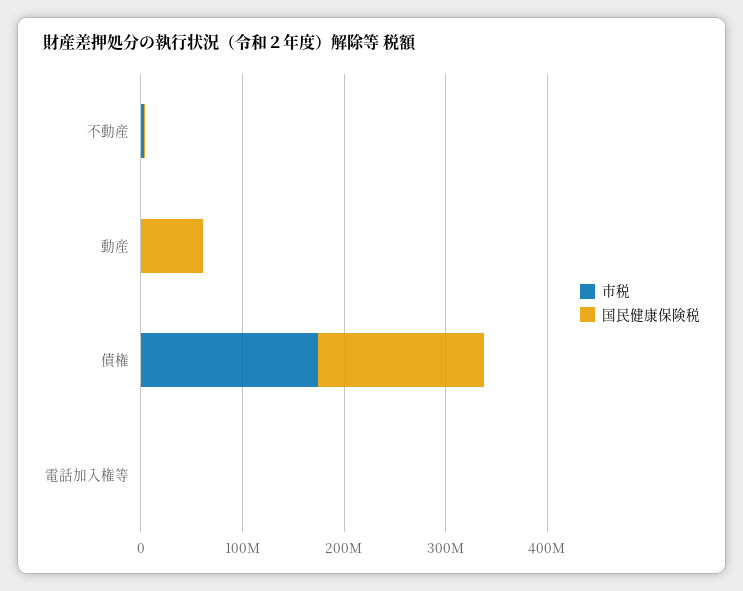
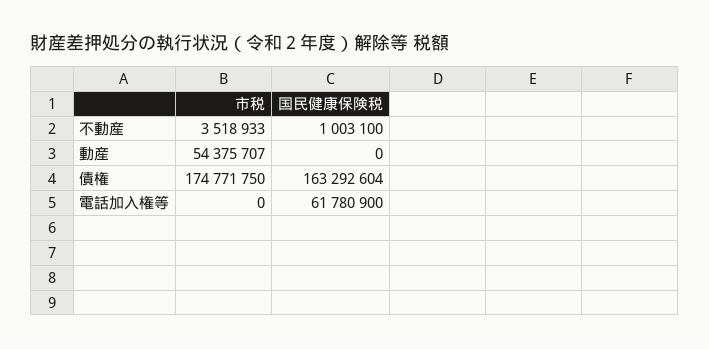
市税, 動産: 0 -> 54375707
国民健康保険税, 動産: 60000000 -> 0
国民健康保険税, 電話加入権等: 0 -> 61780900

